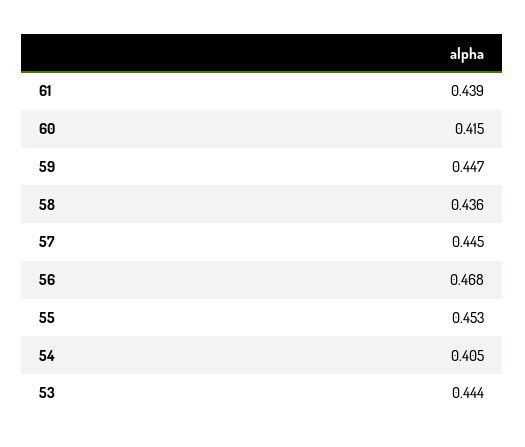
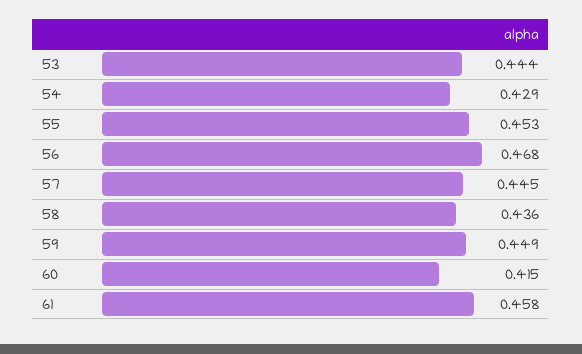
61: 0.439 -> 0.458
59: 0.447 -> 0.449
54: 0.405 -> 0.429

